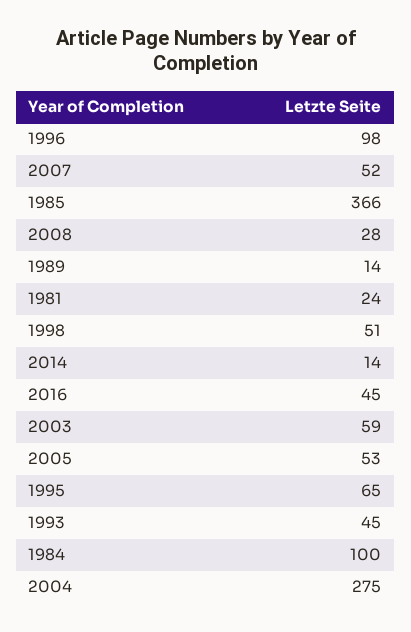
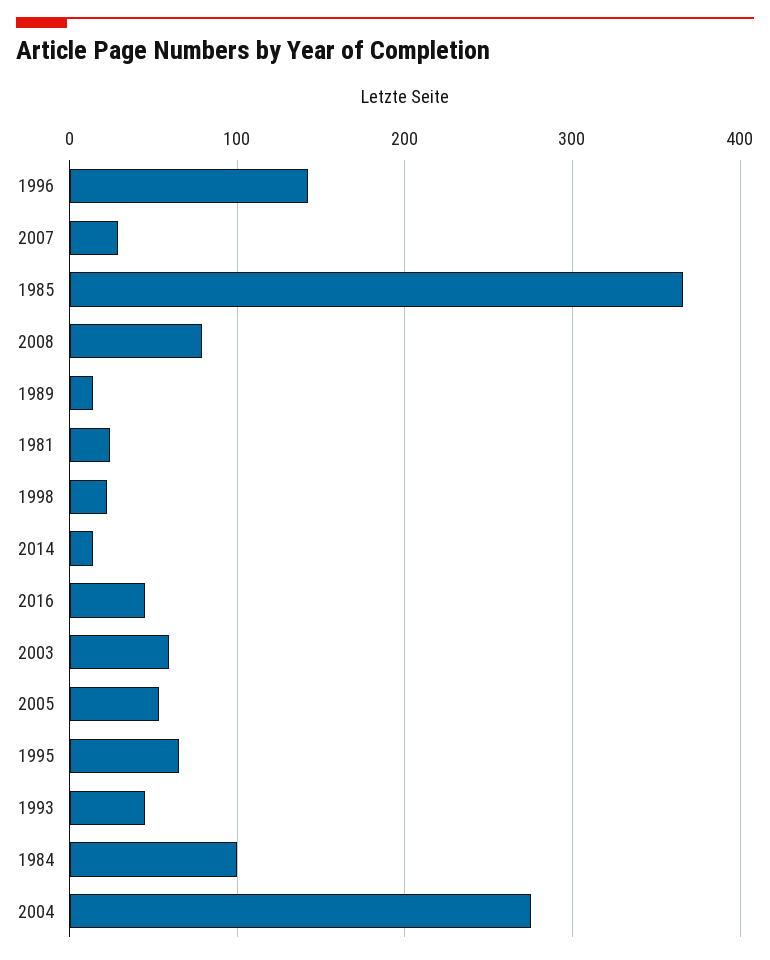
1996: 98 -> 140
2007: 52 -> 30
2008: 28 -> 80
1998: 51 -> 20

